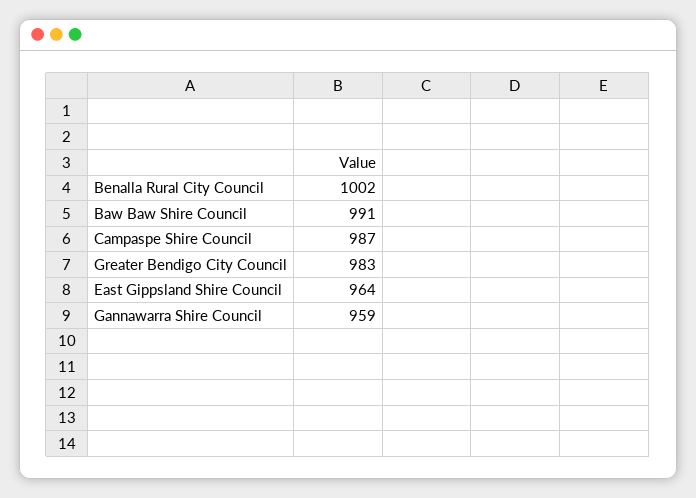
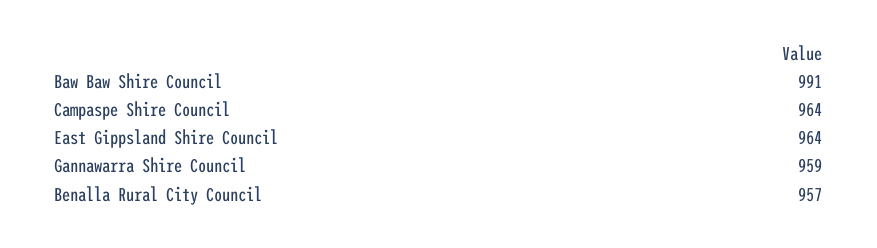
Benalla Rural City Council: 1002 -> 957
Campaspe Shire Council: 987 -> 964
Greater Bendigo City Council: 983 -> none

